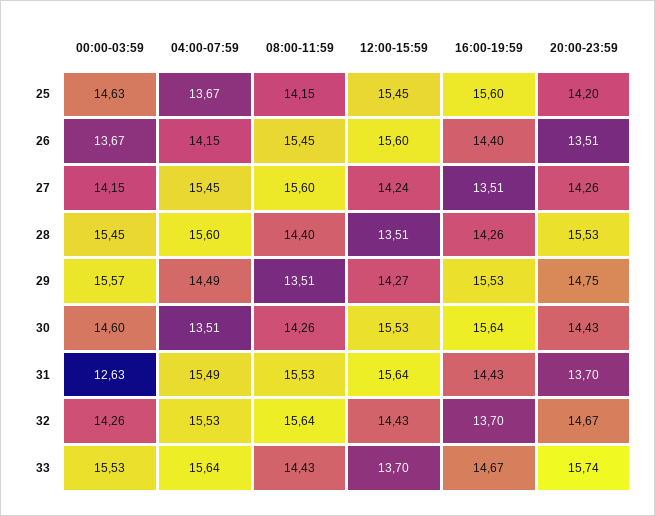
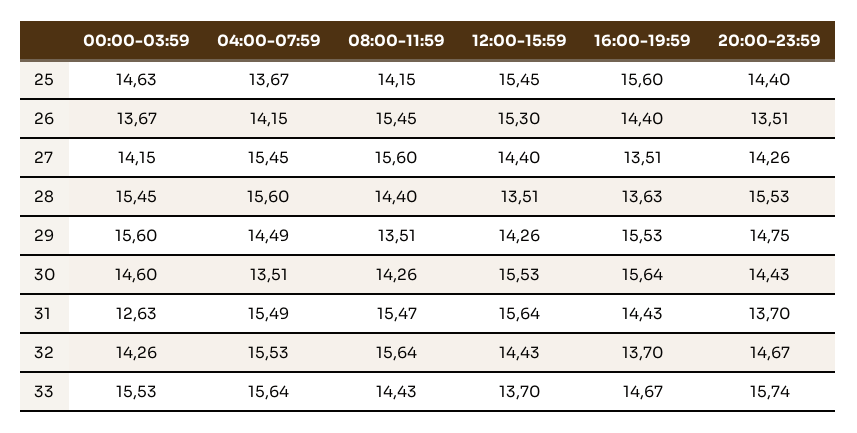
20:00-23:59, 25: 14.2 -> 14.4
12:00-15:59, 26: 15.6 -> 15.3
12:00-15:59, 27: 14.24 -> 14.4
16:00-19:59, 28: 14.26 -> 13.63
00:00-03:59, 29: 15.57 -> 15.6
12:00-15:59, 29: 14.27 -> 14.26
08:00-11:59, 31: 15.53 -> 15.47

